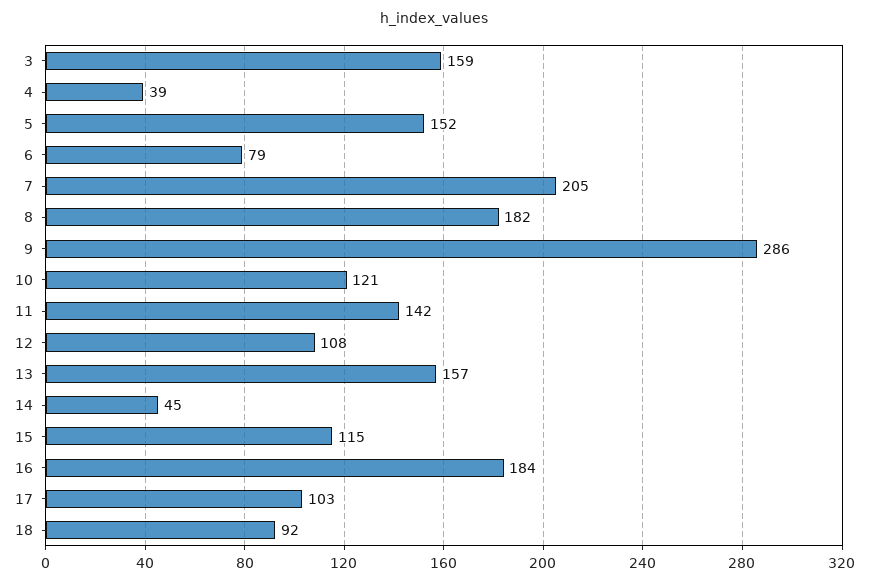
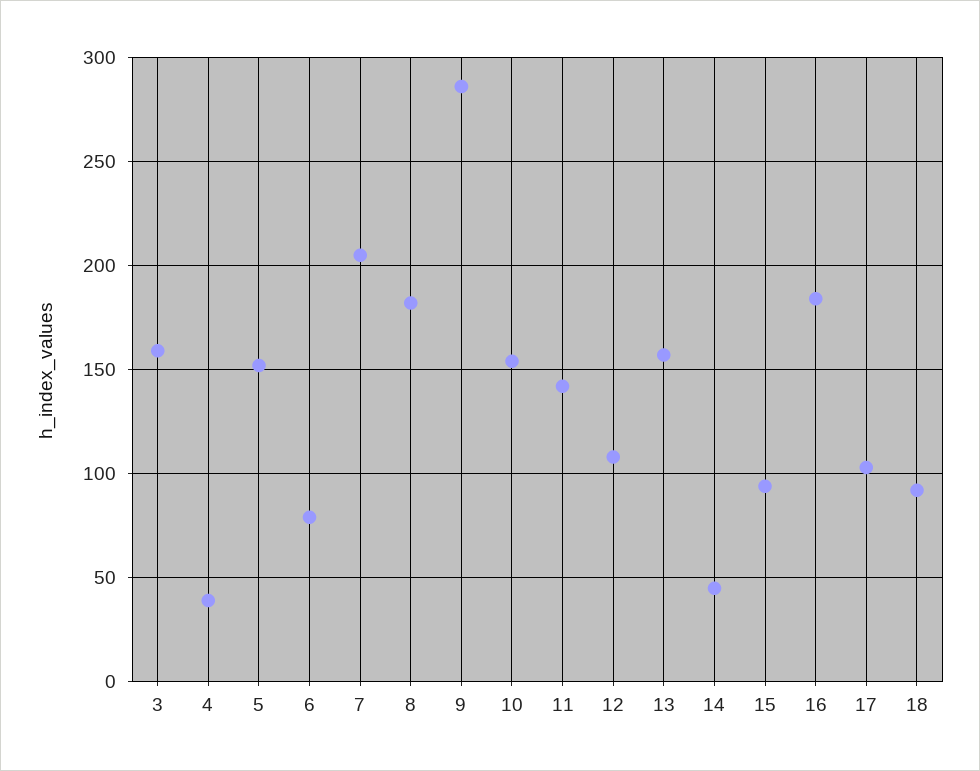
10: 121 -> 155
15: 115 -> 95

